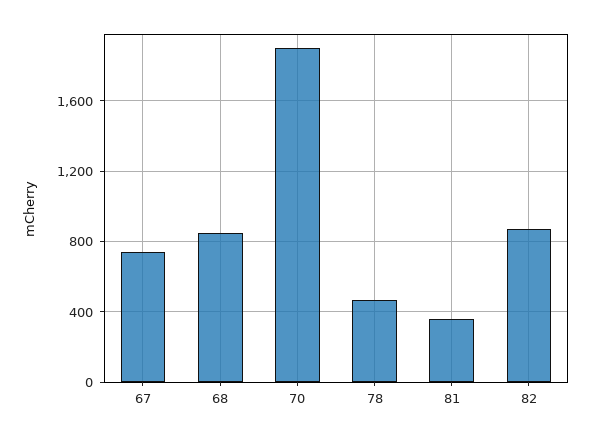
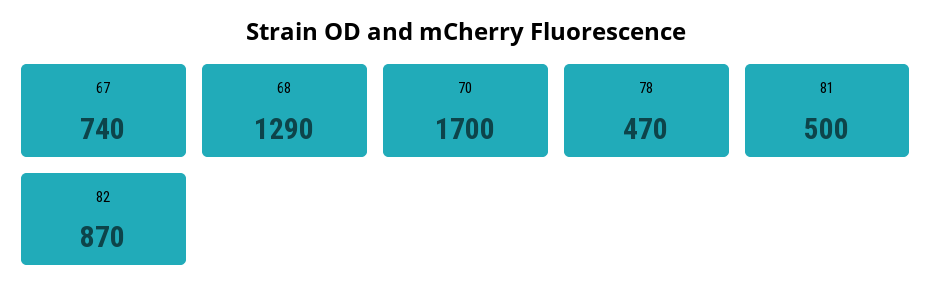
68: 850 -> 1290
70: 1900 -> 1700
81: 350 -> 500

